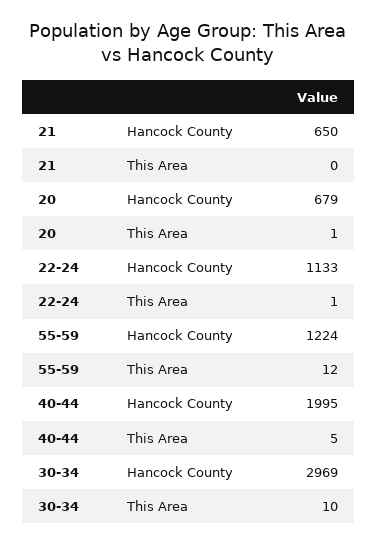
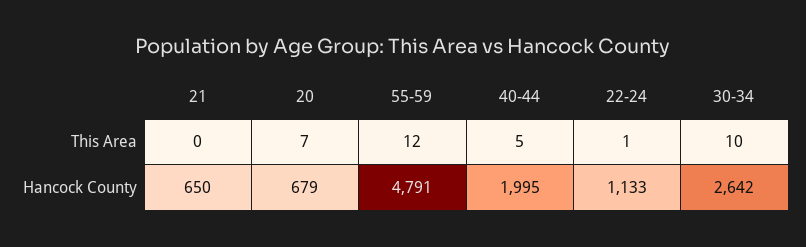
20, This Area: 1 -> 7
55-59, Hancock County: 1224 -> 4791
30-34, Hancock County: 2969 -> 2642

